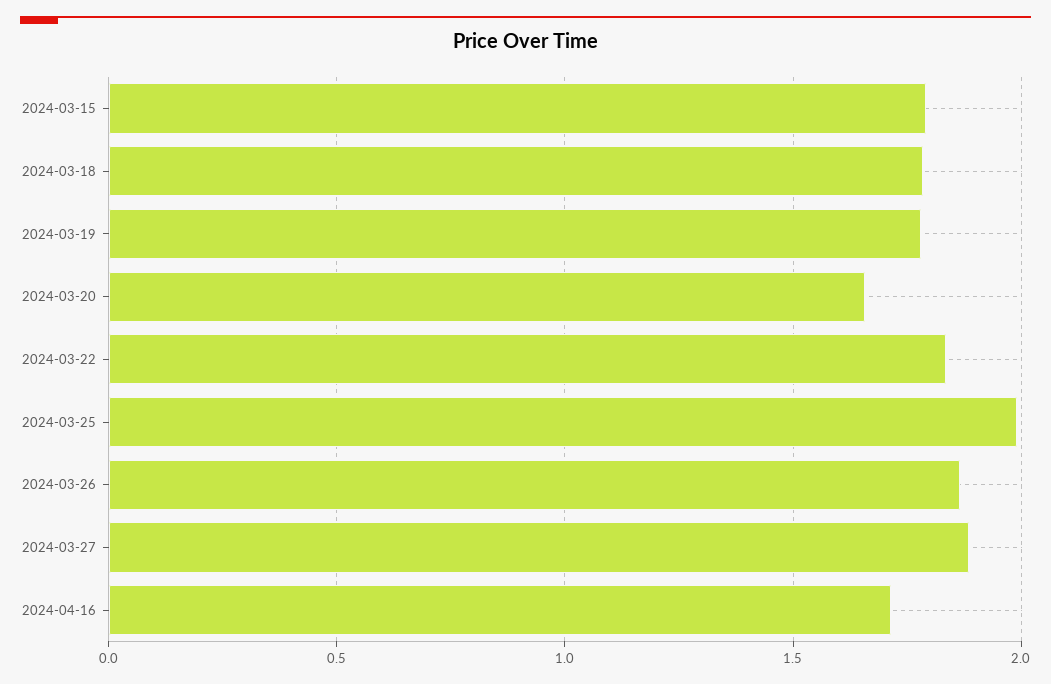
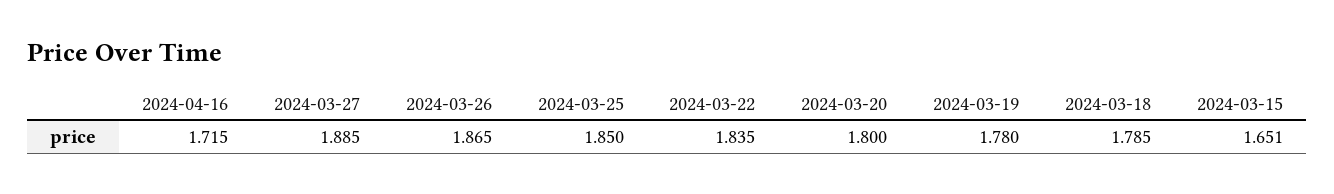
2024-03-15: 1.8 -> 1.651
2024-03-20: 1.65 -> 1.8
2024-03-25: 2 -> 1.85

